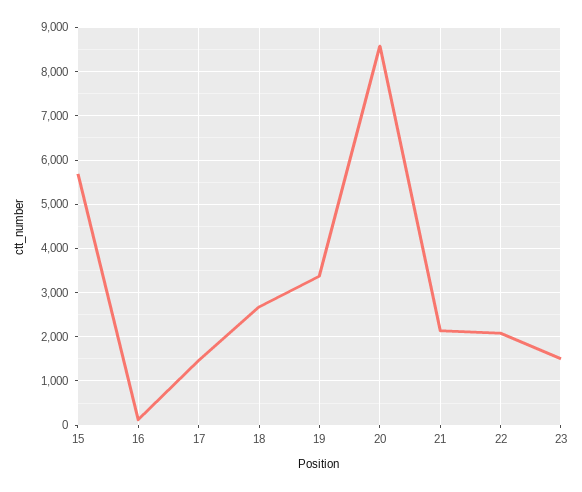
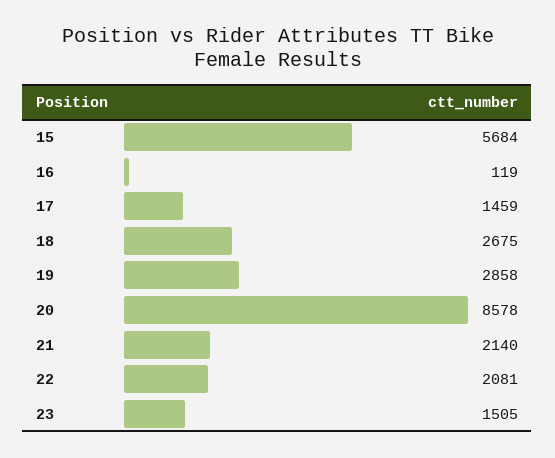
19: 3400 -> 2858

